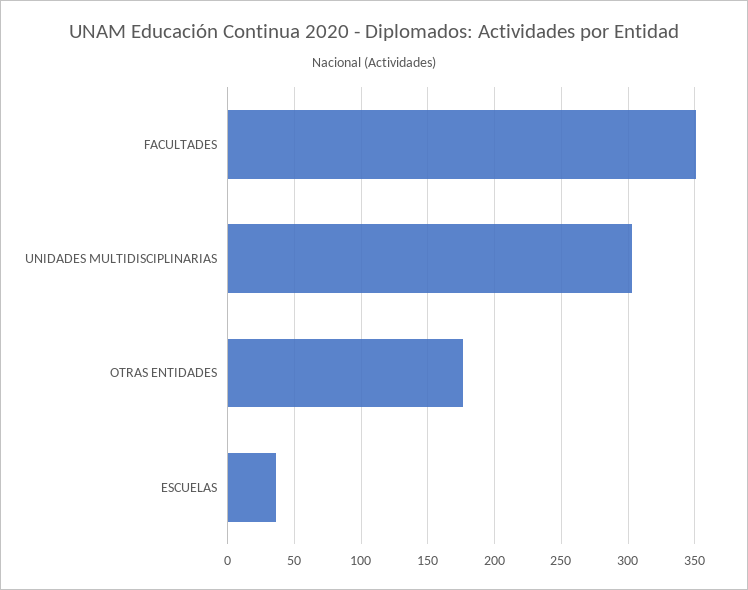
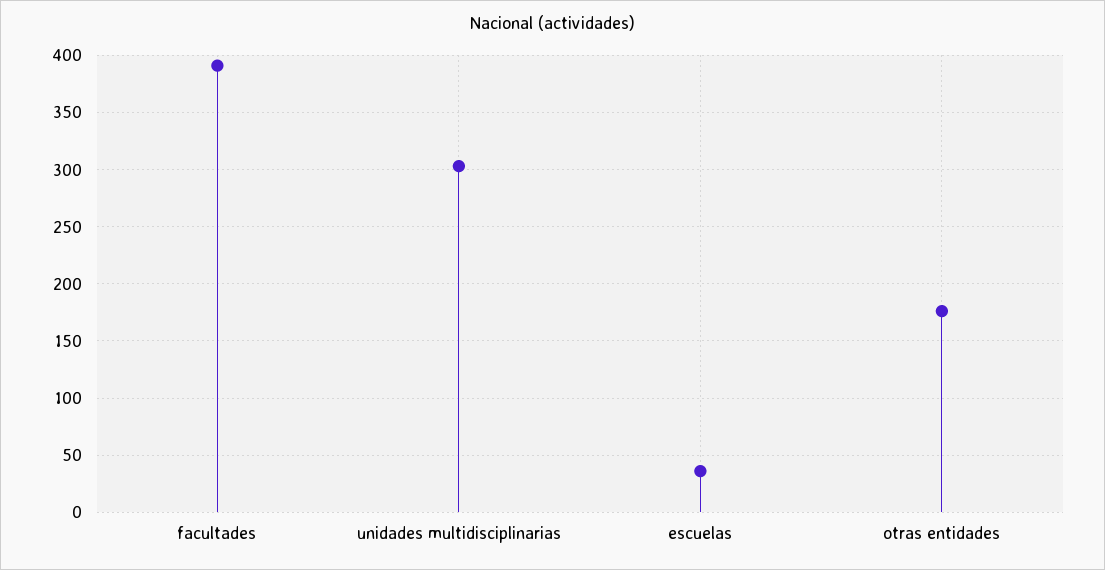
FACULTADES: 350 -> 390

